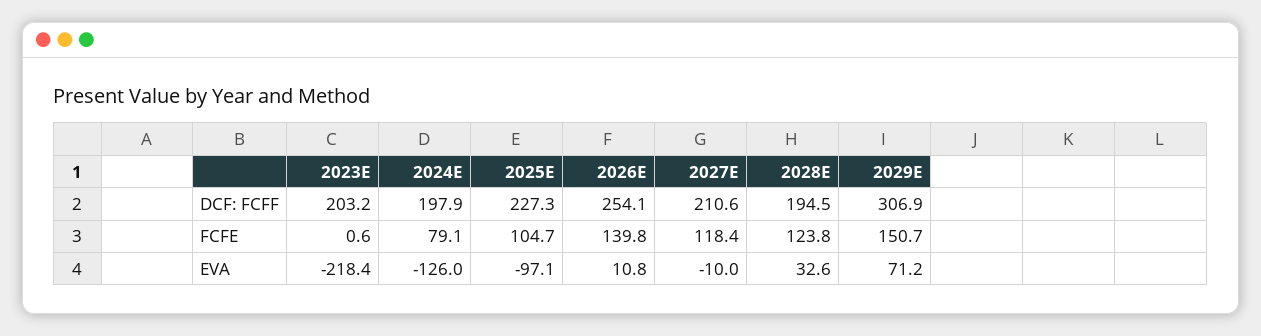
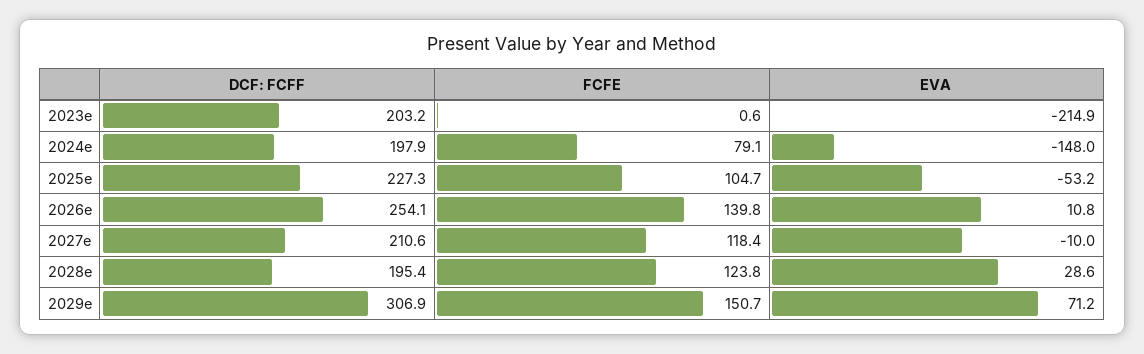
2028E, DCF: FCFF: 194.5 -> 195.4
2023E, EVA: -218.4 -> -214.9
2024E, EVA: -126 -> -148
2025E, EVA: -97.1 -> -53.2
2028E, EVA: 32.6 -> 28.6

